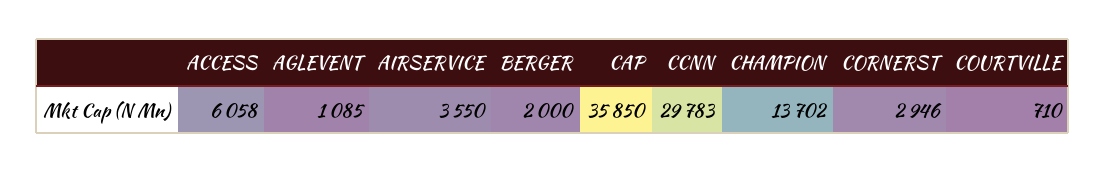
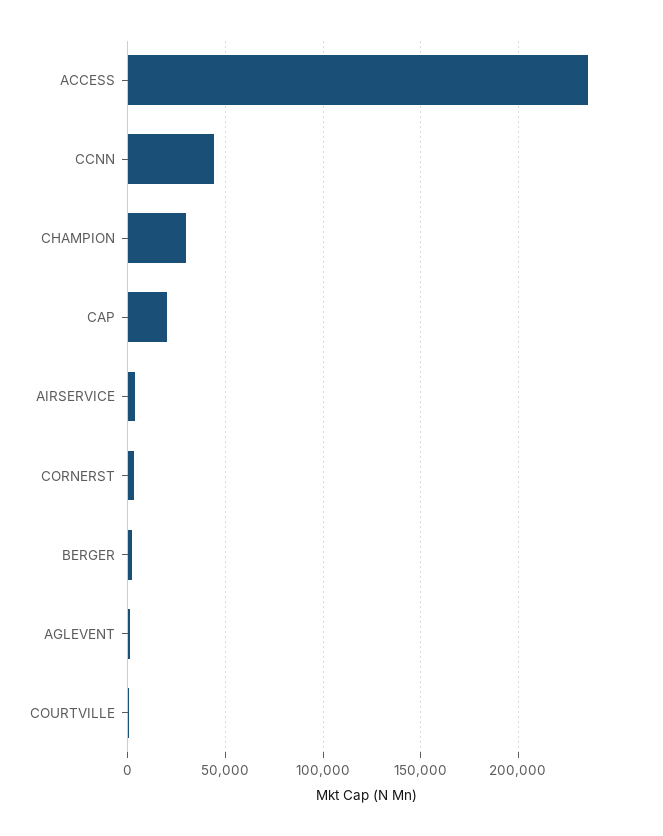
ACCESS: 6058 -> 235000
CAP: 35850 -> 20000
CCNN: 29783 -> 45000
CHAMPION: 13702 -> 30000

